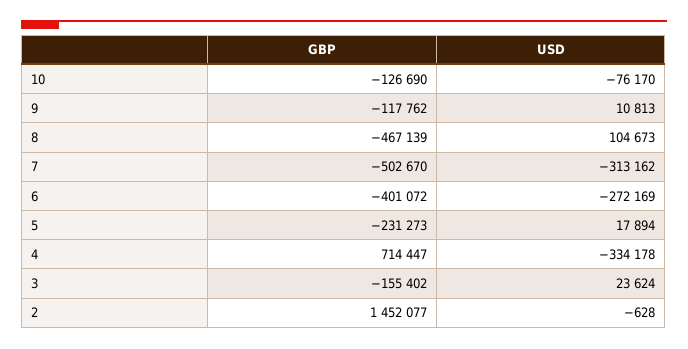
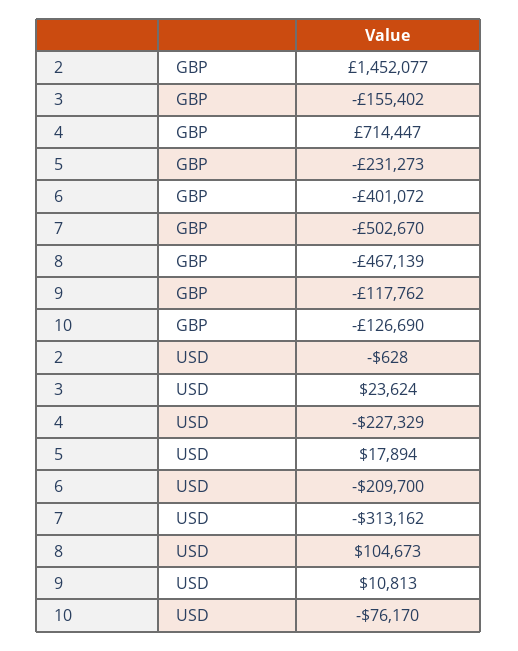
USD, 6: -272169 -> -209700
USD, 4: -334178 -> -227329

